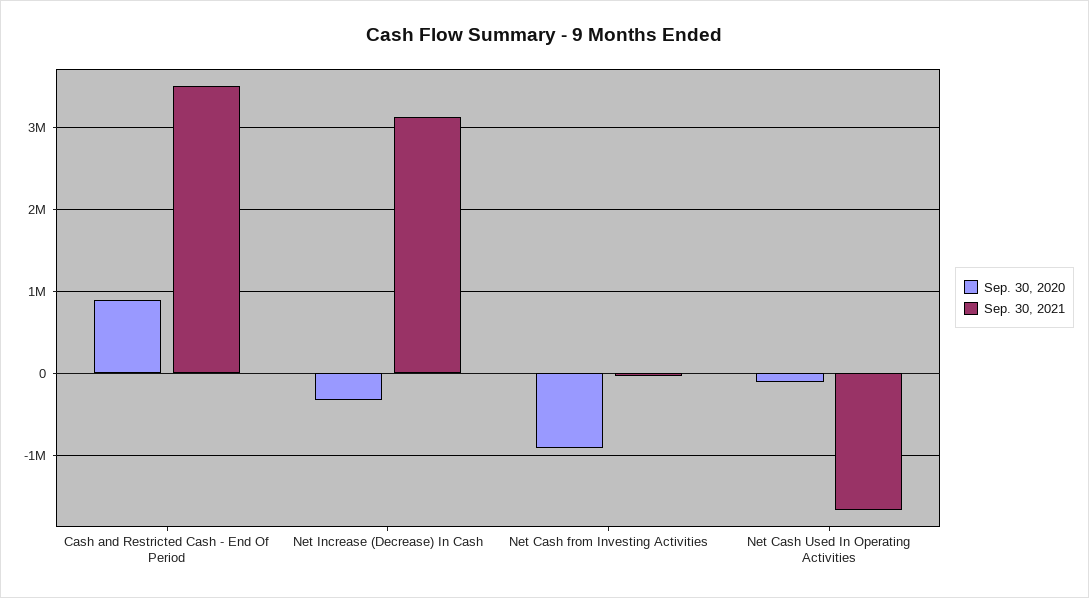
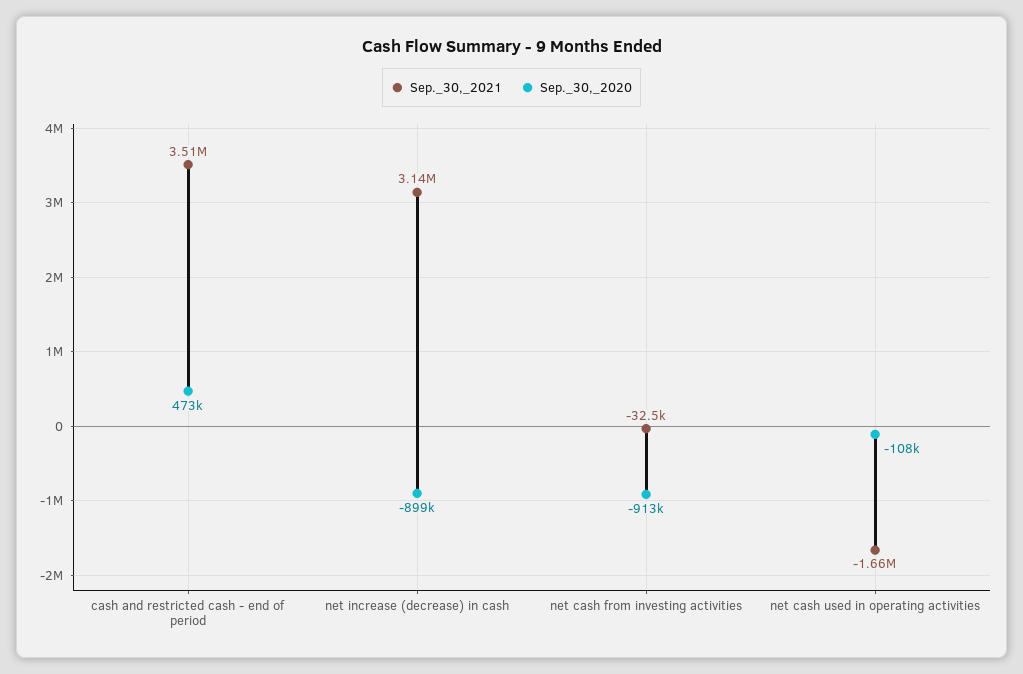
Sep. 30, 2020, Cash and Restricted Cash - End Of Period: 900000 -> 473000
Sep. 30, 2020, Net Increase (Decrease) In Cash: -300000 -> -899000

